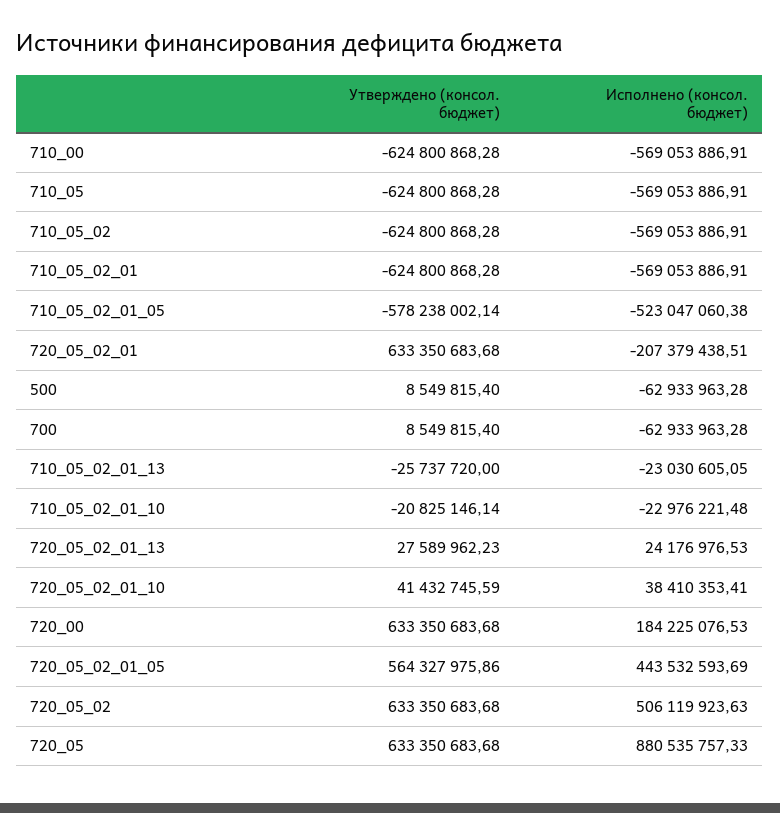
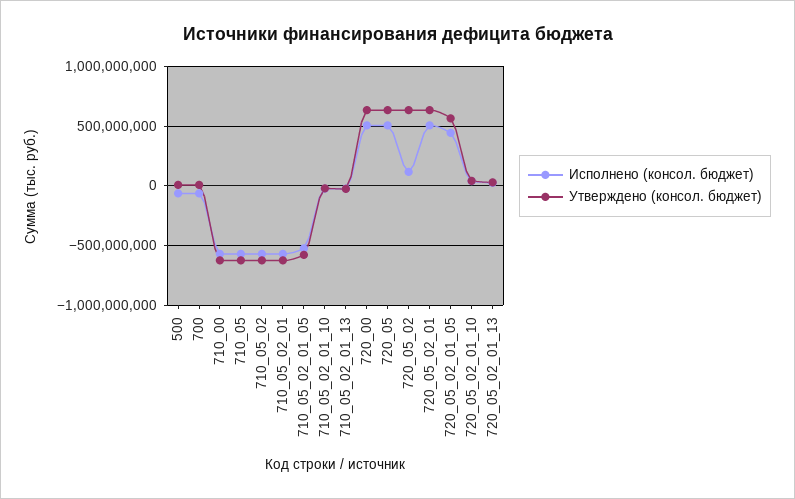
Исполнено (консол. бюджет), 720_05_02_01: -207379438.51 -> 500000000
Исполнено (консол. бюджет), 720_00: 184225076.53 -> 500000000
Исполнено (консол. бюджет), 720_05_02: 506119923.63 -> 100000000
Исполнено (консол. бюджет), 720_05: 880535757.33 -> 500000000

